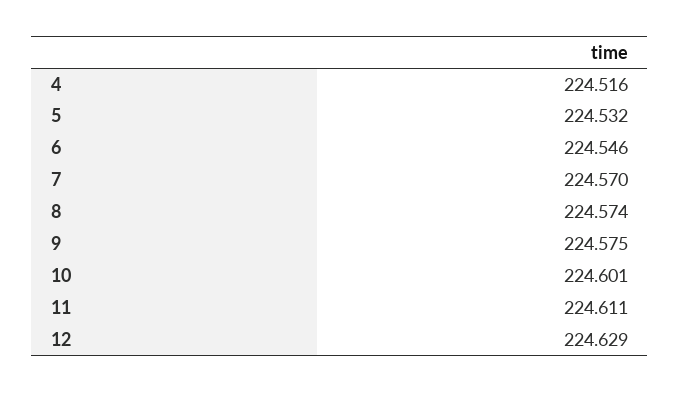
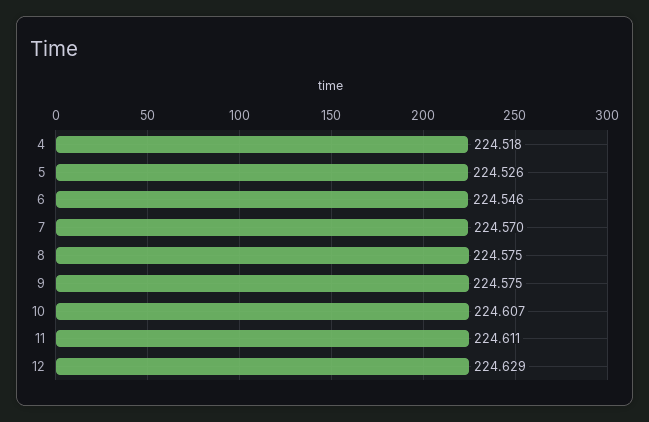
4: 224.516 -> 224.518
5: 224.532 -> 224.526
8: 224.574 -> 224.575
10: 224.601 -> 224.607

